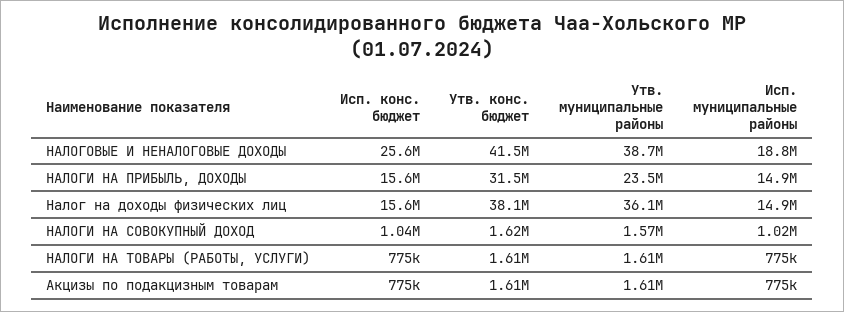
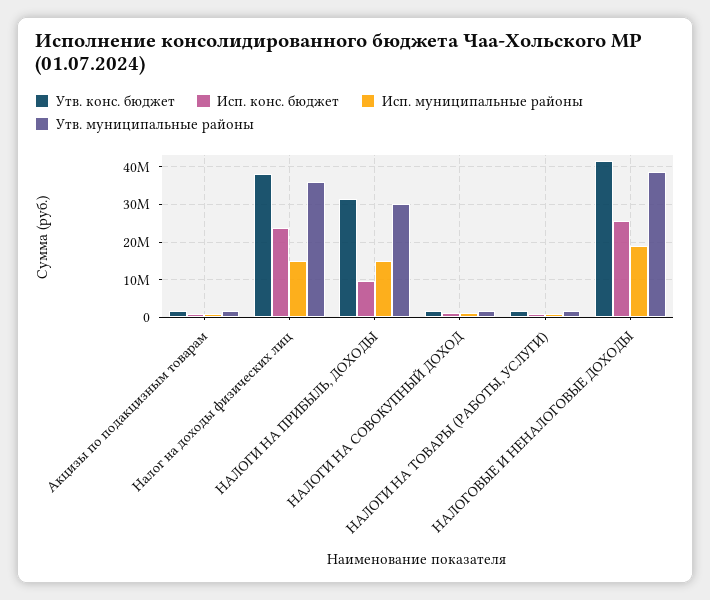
Исп. конс. бюджет, НАЛОГИ НА ПРИБЫЛЬ, ДОХОДЫ: 15600000 -> 10000000
Утв. муниципальные районы, НАЛОГИ НА ПРИБЫЛЬ, ДОХОДЫ: 23500000 -> 30000000
Исп. конс. бюджет, Налог на доходы физических лиц: 15600000 -> 24000000

